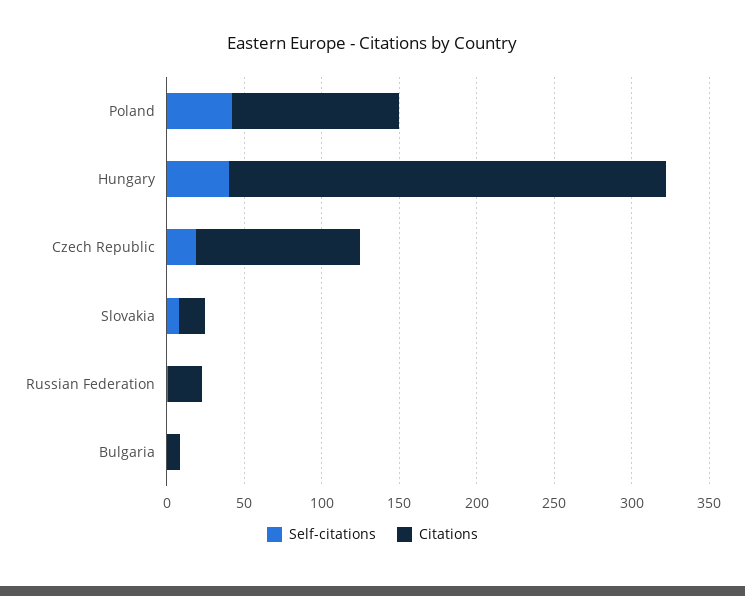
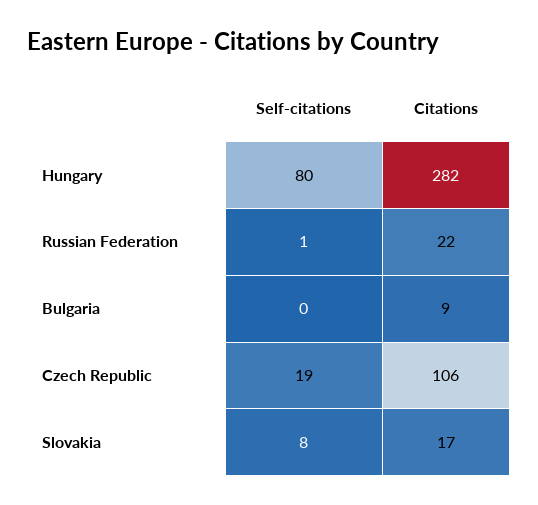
Self-citations, Poland: 40 -> none
Citations, Poland: 110 -> none
Self-citations, Hungary: 40 -> 80

